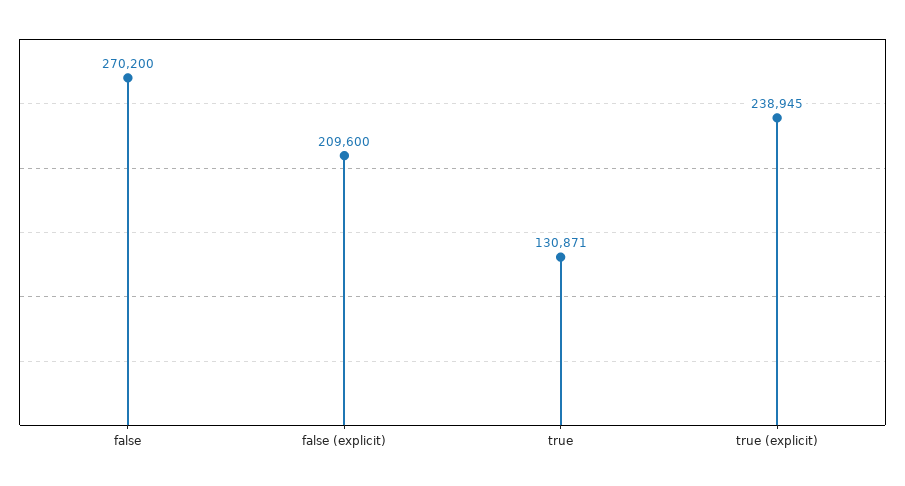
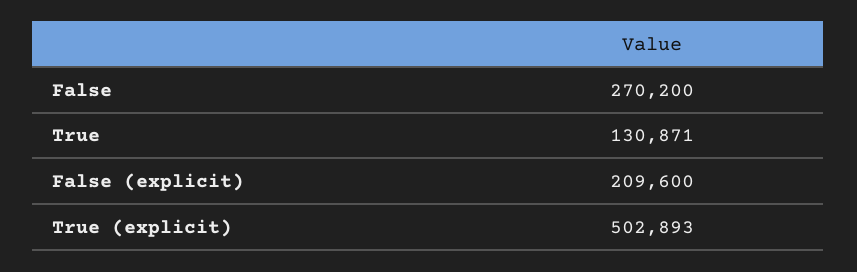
true (explicit): 238945 -> 502893

